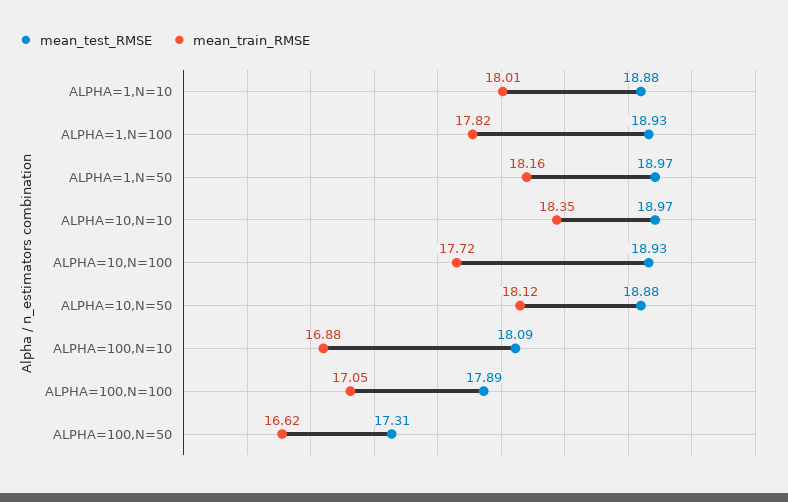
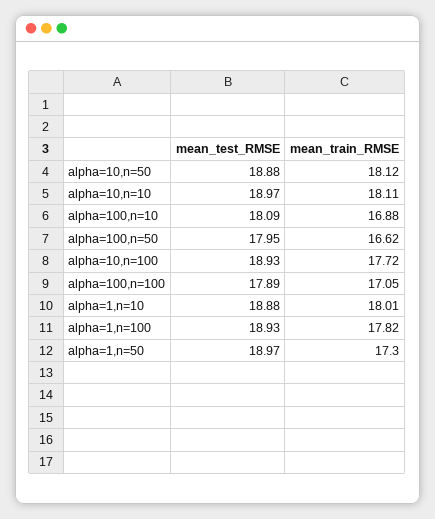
mean_train_RMSE, ALPHA=1,N=50: 18.16 -> 17.3
mean_train_RMSE, ALPHA=10,N=10: 18.35 -> 18.11
mean_test_RMSE, ALPHA=100,N=50: 17.31 -> 17.95

